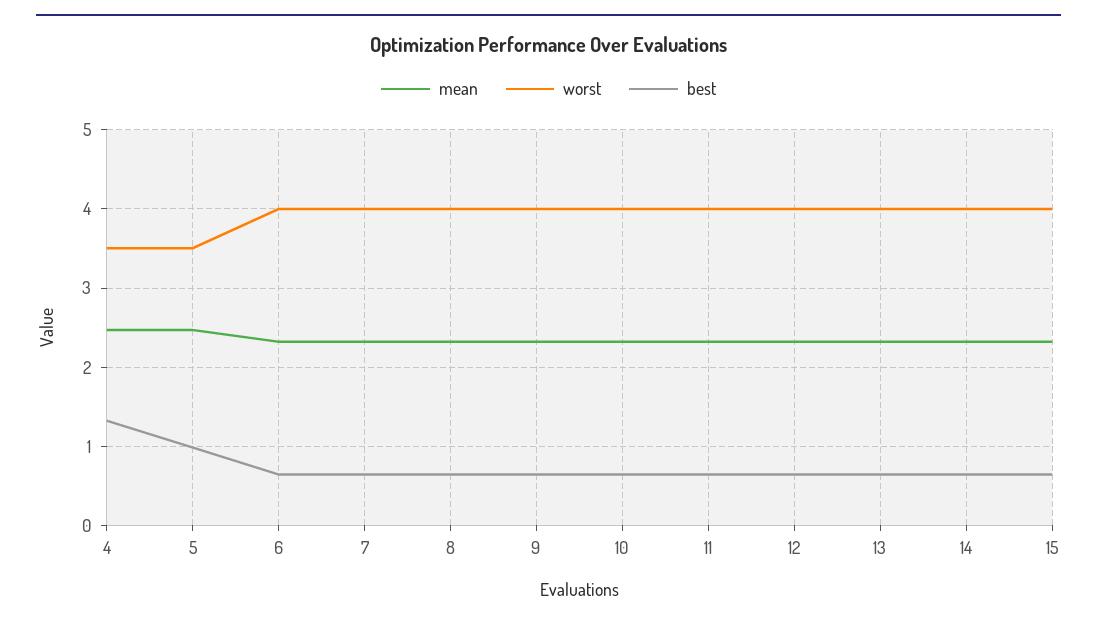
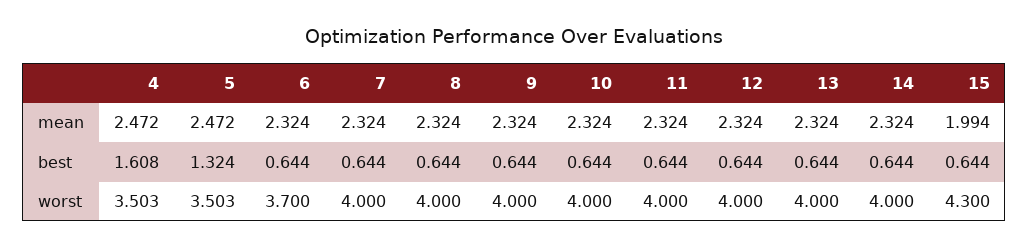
best, 4: 1.3 -> 1.608
best, 5: 1 -> 1.324
worst, 6: 4 -> 3.7
mean, 15: 2.3 -> 1.994
worst, 15: 4 -> 4.3

